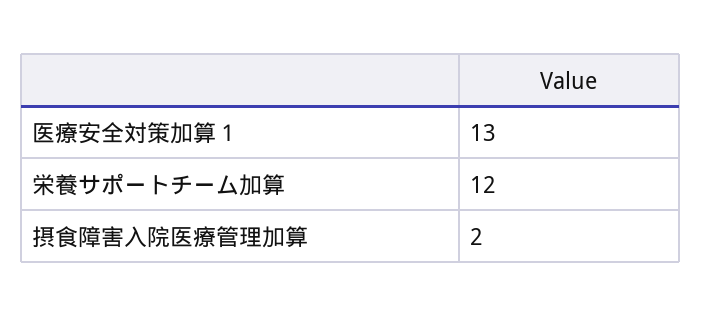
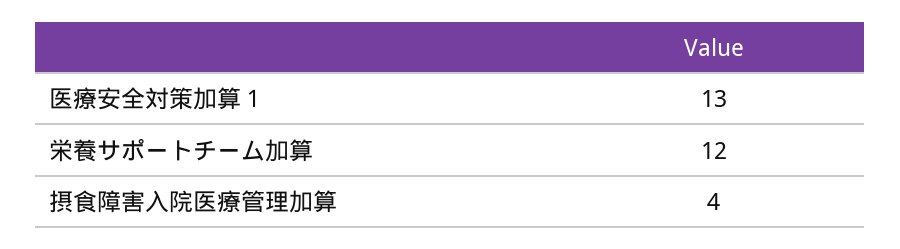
摂食障害入院医療管理加算: 2 -> 4

